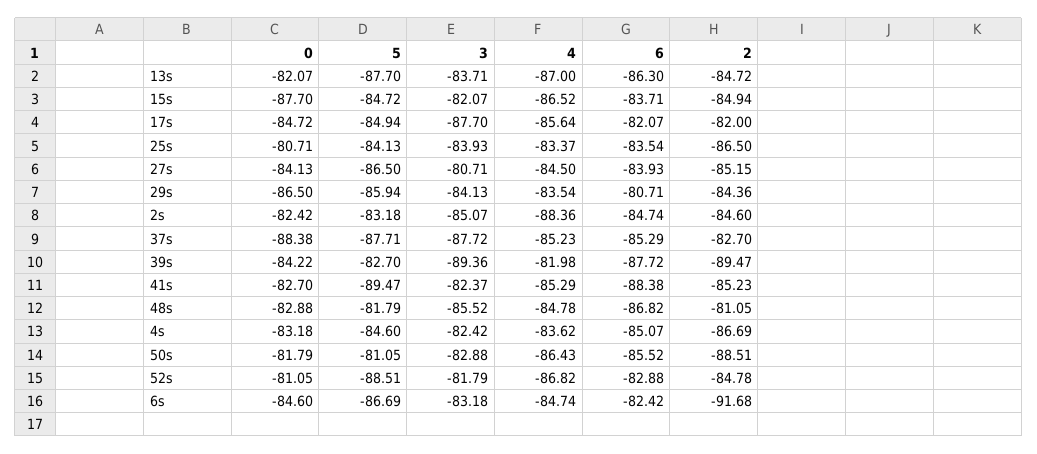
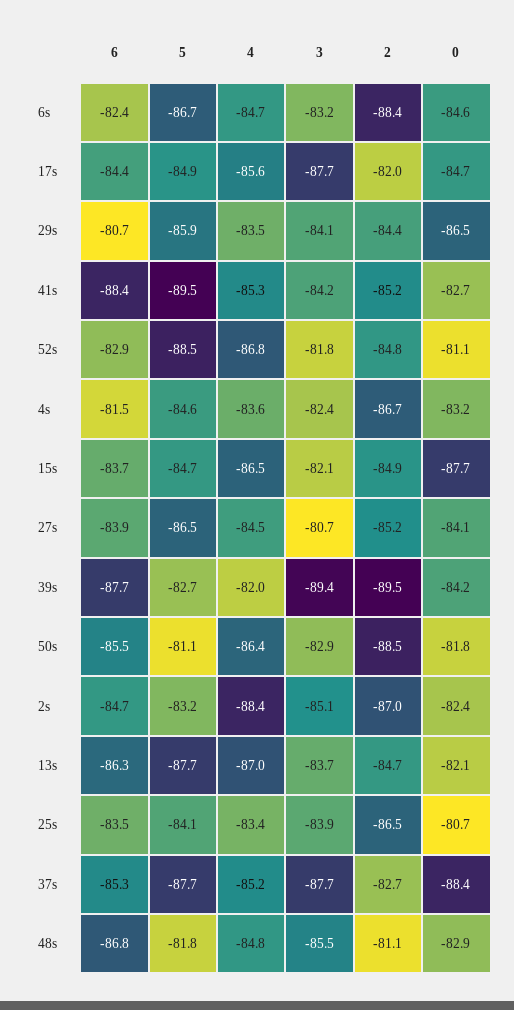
6, 17s: -82.07 -> -84.4
2, 2s: -84.6 -> -87
3, 41s: -82.37 -> -84.2
6, 4s: -85.07 -> -81.5
2, 6s: -91.68 -> -88.4

